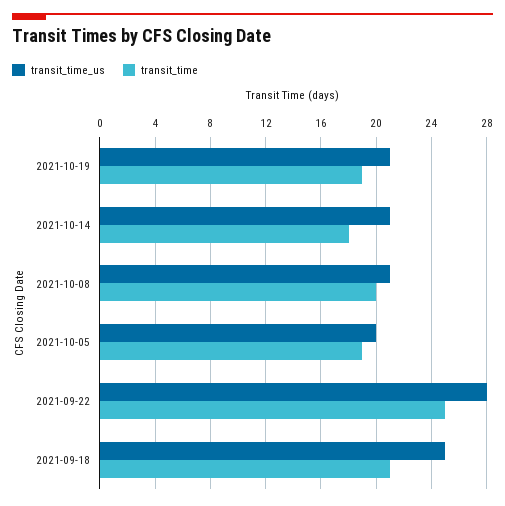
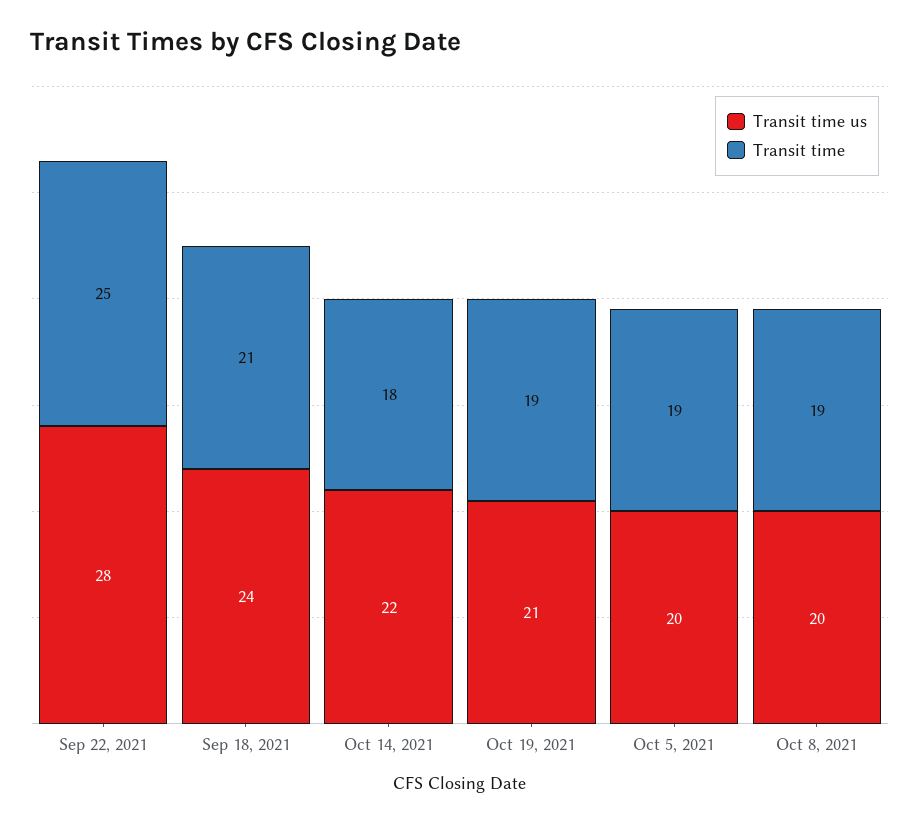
transit_time_us, 2021-10-14: 21 -> 22
transit_time_us, 2021-10-08: 21 -> 20
transit_time, 2021-10-08: 20 -> 19
transit_time_us, 2021-09-18: 25 -> 24

